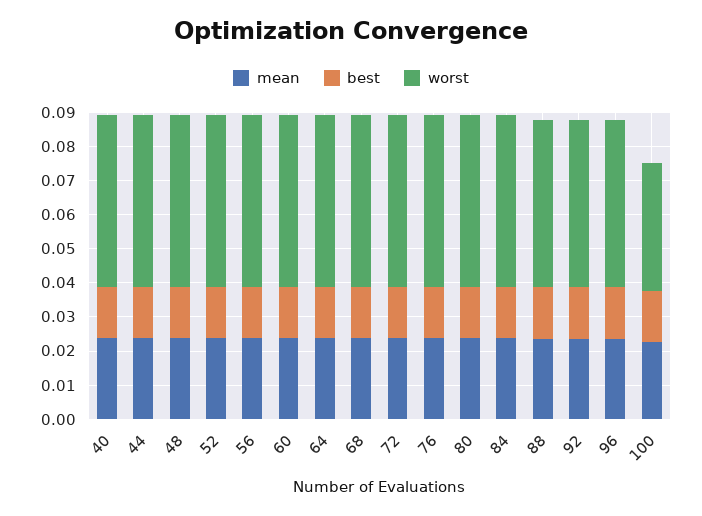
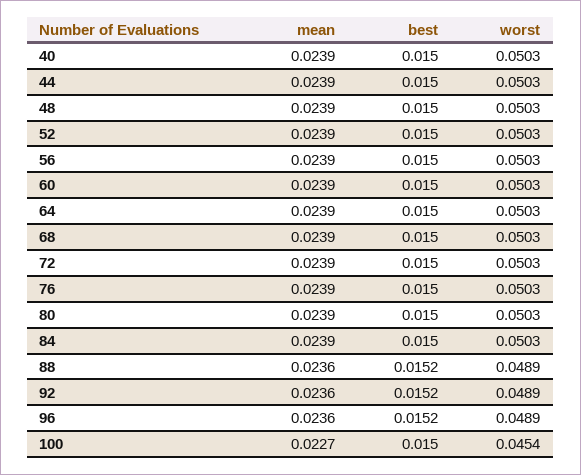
worst, 100: 0.0375 -> 0.0454

